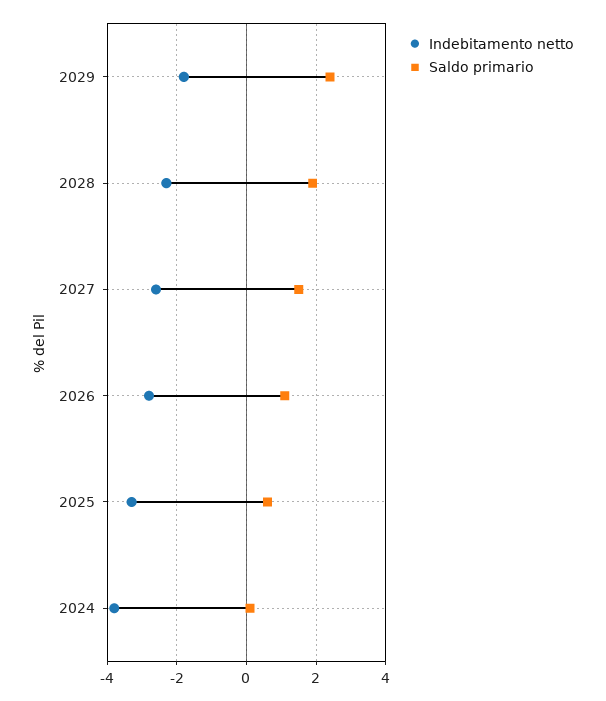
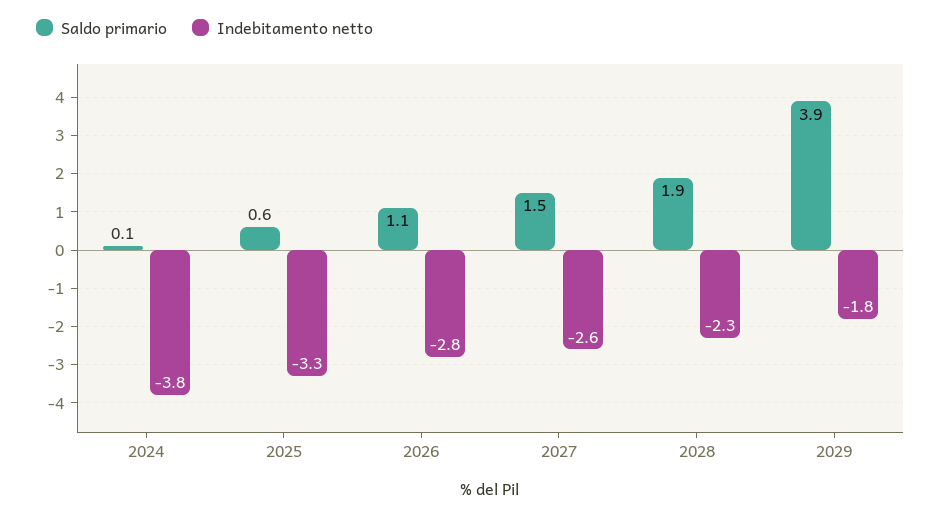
Saldo primario, 2029: 2.5 -> 3.9

